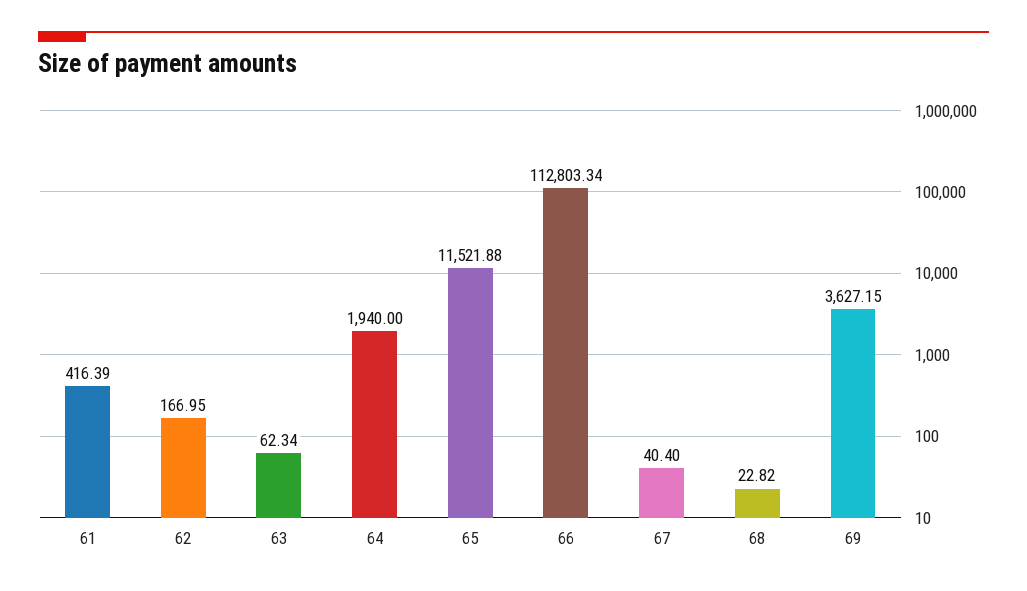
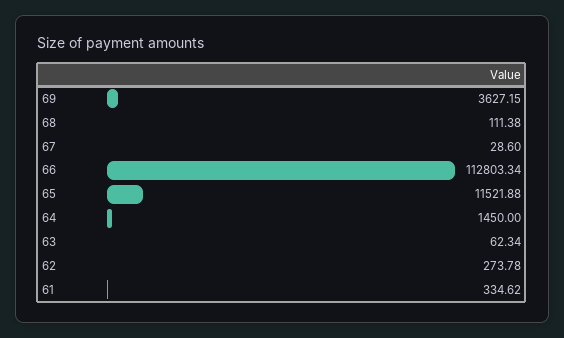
61: 416.39 -> 334.62
62: 166.95 -> 273.78
64: 1940 -> 1450
67: 40.4 -> 28.6
68: 22.82 -> 111.38

